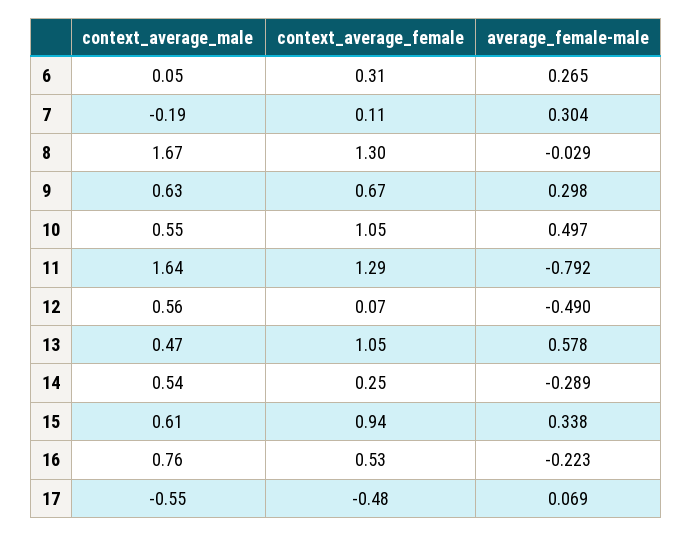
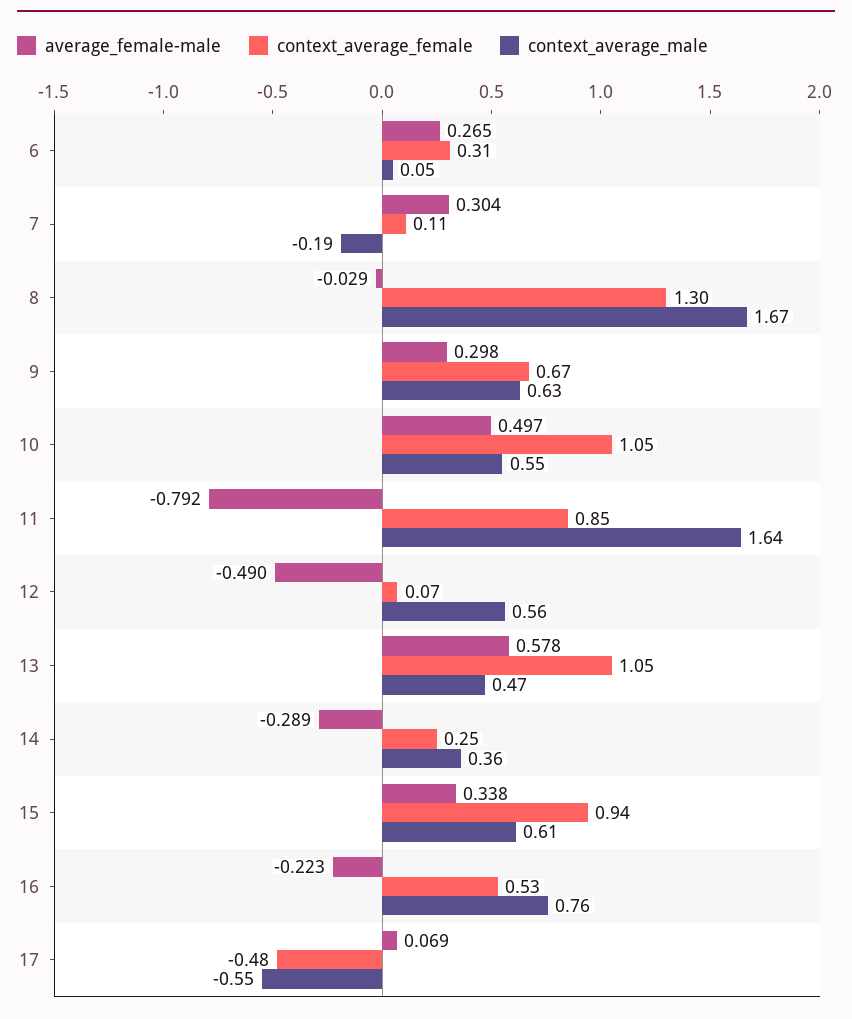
context_average_female, 11: 1.29 -> 0.85
context_average_male, 14: 0.54 -> 0.36

